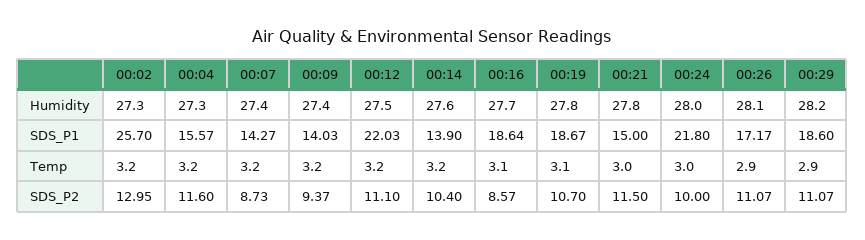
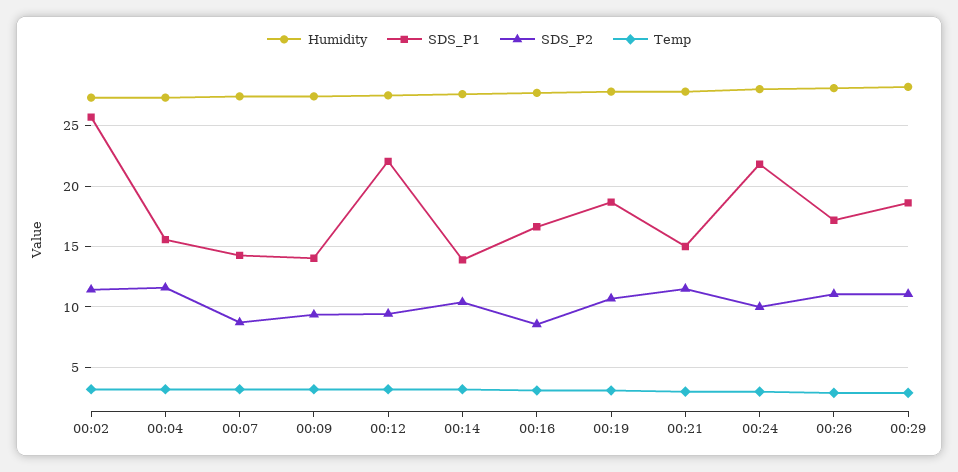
SDS_P1, 00:16: 18.64 -> 16.5
SDS_P2, 00:02: 12.95 -> 11.5
SDS_P2, 00:12: 11.1 -> 9.5

